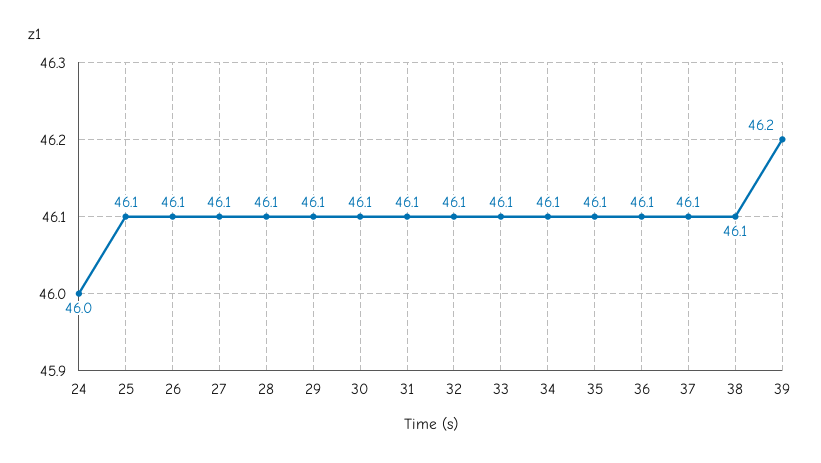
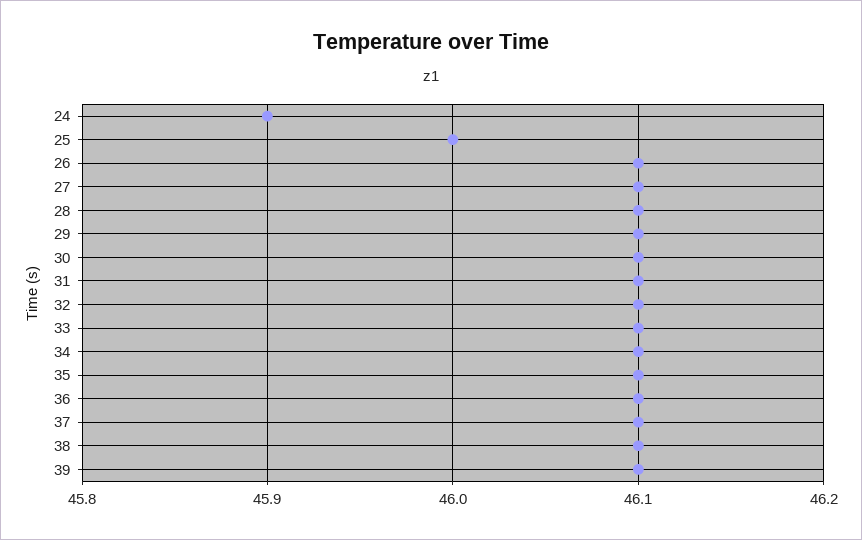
24: 46 -> 45.9
25: 46.1 -> 46
39: 46.2 -> 46.1

